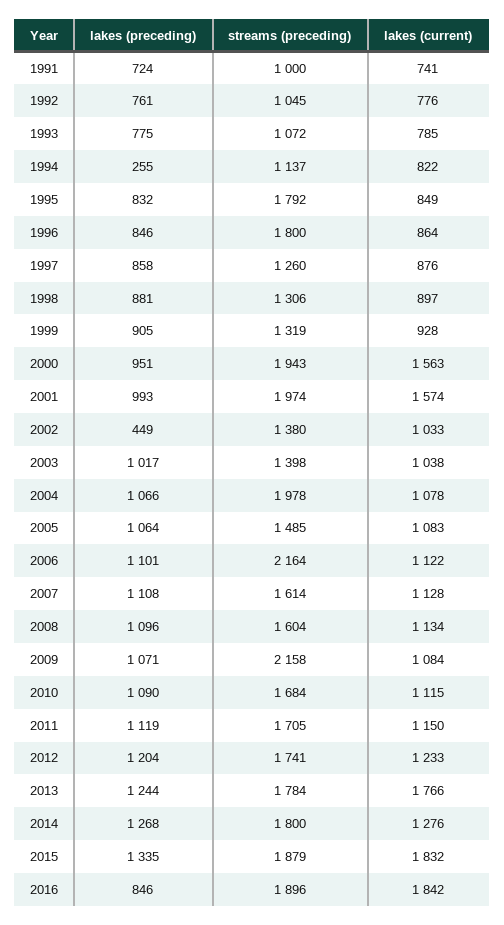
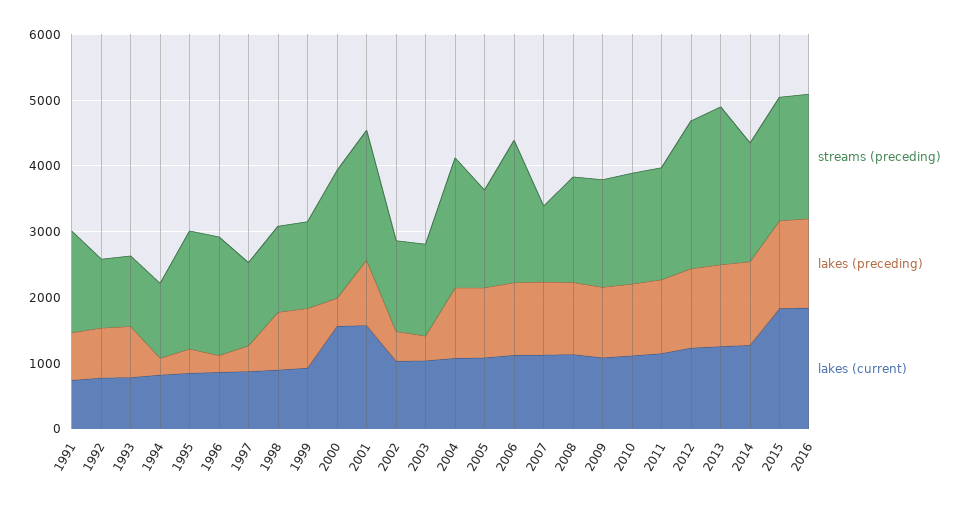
streams (preceding), 1991: 1000 -> 1600
lakes (preceding), 1995: 832 -> 400
lakes (preceding), 1996: 846 -> 200
lakes (preceding), 1997: 858 -> 400
lakes (preceding), 2000: 951 -> 400
lakes (preceding), 2003: 1017 -> 400
streams (preceding), 2007: 1614 -> 1200
streams (preceding), 2009: 2158 -> 1600
streams (preceding), 2012: 1741 -> 2200
streams (preceding), 2013: 1784 -> 2400
lakes (current), 2013: 1766 -> 1200
lakes (preceding), 2016: 846 -> 1400

